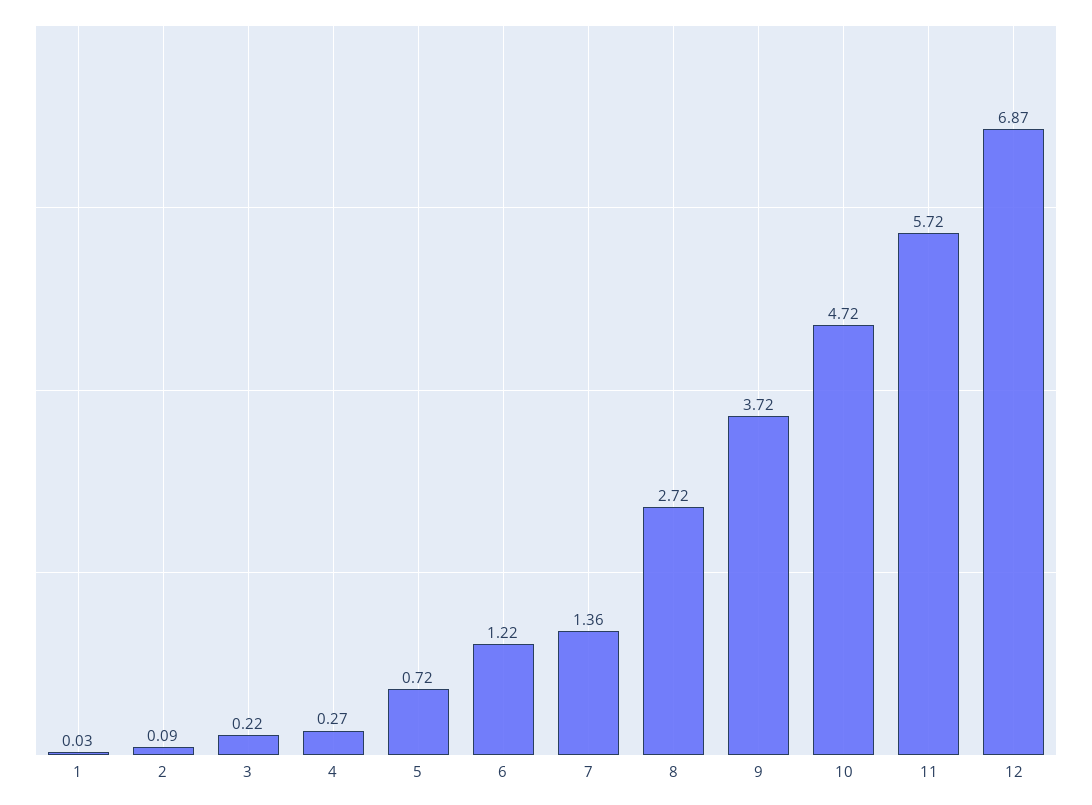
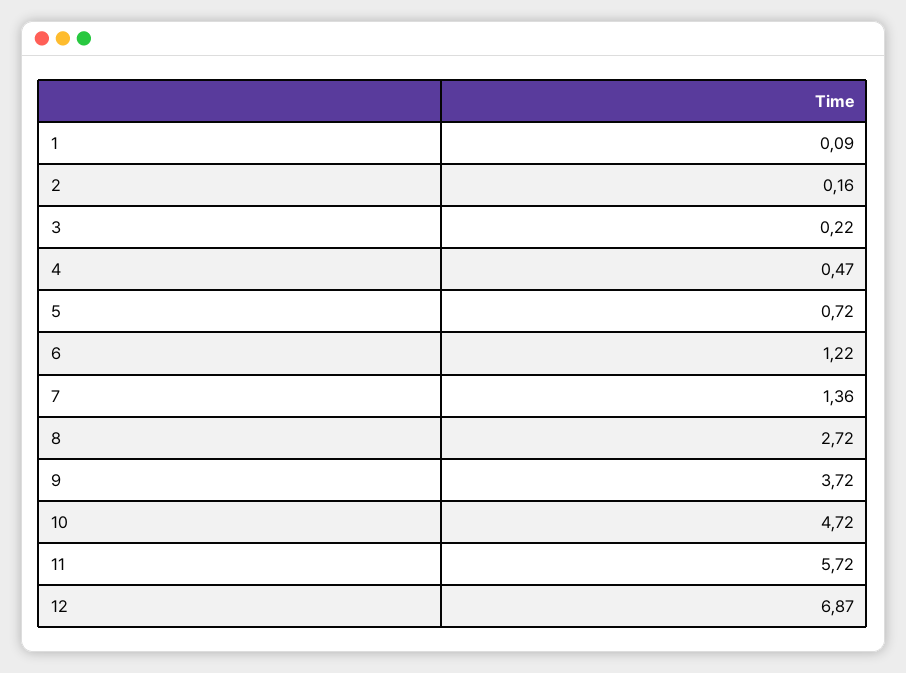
1: 0.03 -> 0.09
2: 0.09 -> 0.16
4: 0.27 -> 0.47

